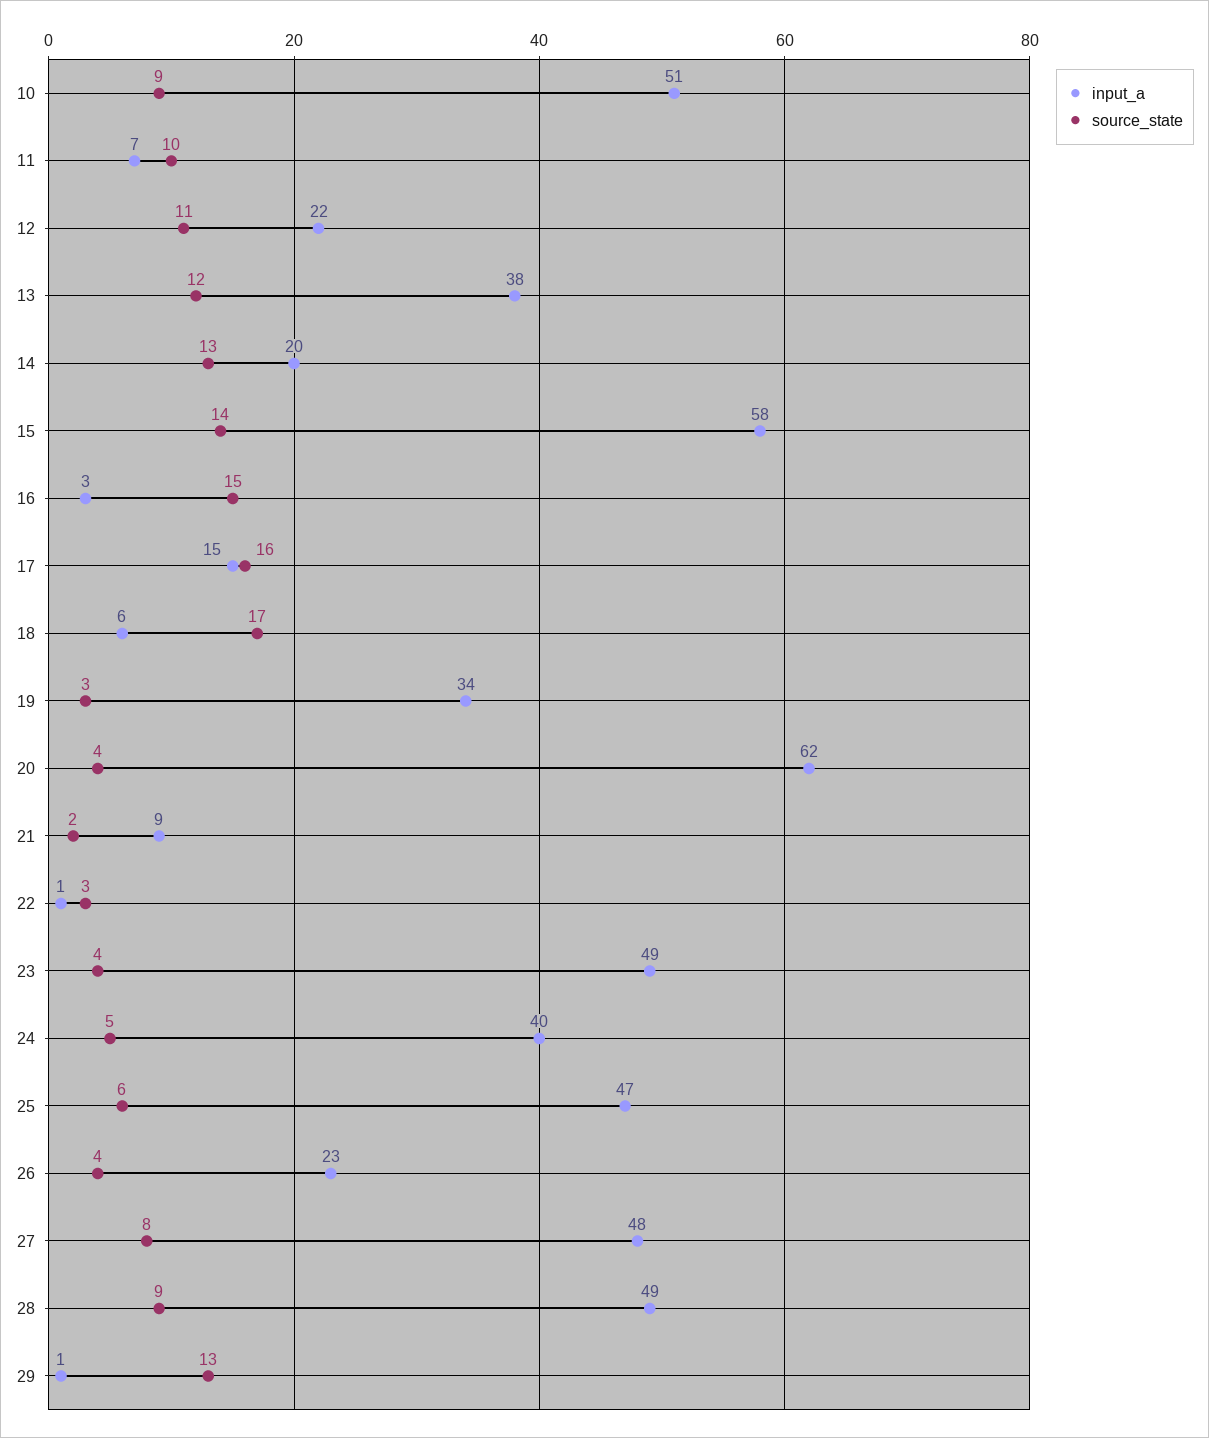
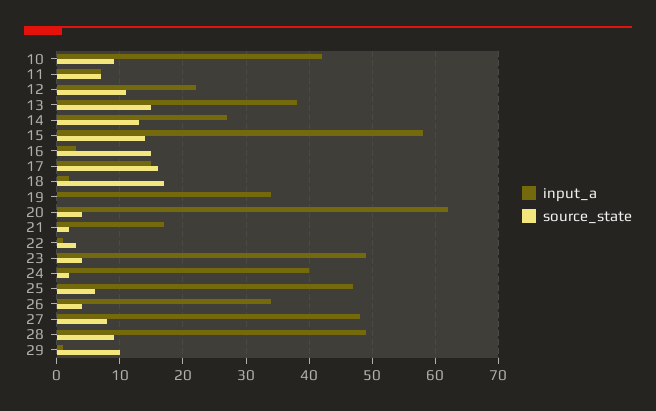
input_a, 10: 51 -> 42
source_state, 11: 10 -> 7
source_state, 13: 12 -> 15
input_a, 14: 20 -> 27
input_a, 18: 6 -> 2
source_state, 19: 3 -> 0
input_a, 21: 9 -> 17
source_state, 24: 5 -> 2
input_a, 26: 23 -> 34
source_state, 29: 13 -> 10

